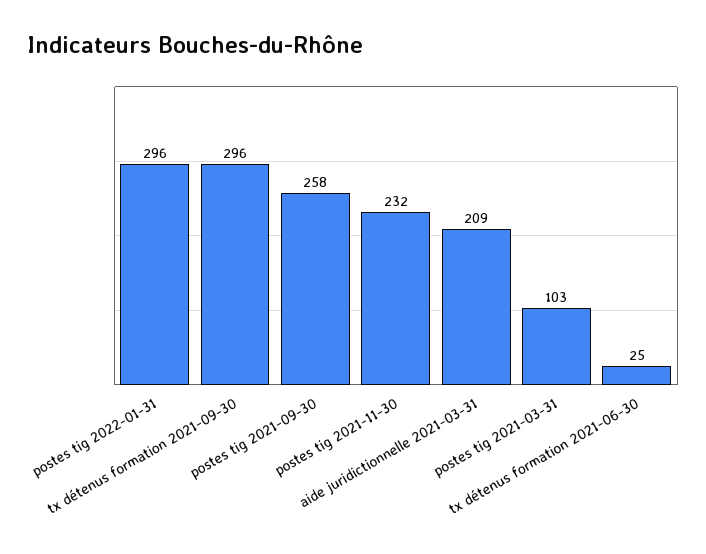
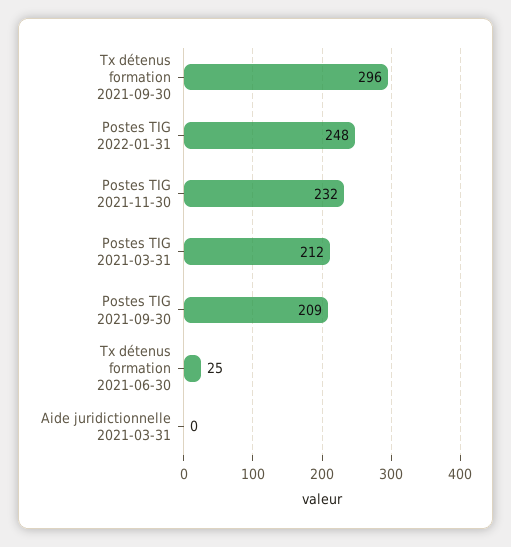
postes tig 2022-01-31: 296 -> 248
postes tig 2021-09-30: 258 -> 209
aide juridictionnelle 2021-03-31: 209 -> 0
postes tig 2021-03-31: 103 -> 212

